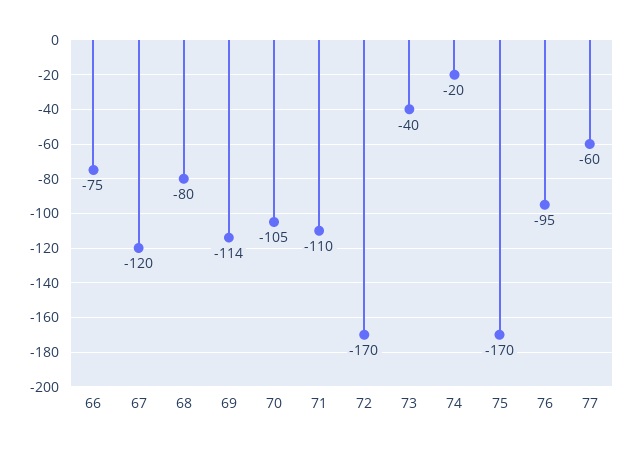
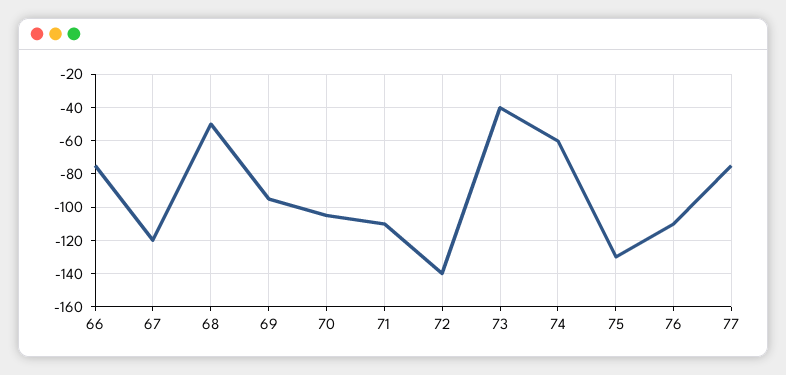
68: -80 -> -50
69: -114 -> -95
72: -170 -> -140
74: -20 -> -60
75: -170 -> -130
76: -95 -> -110
77: -60 -> -75

